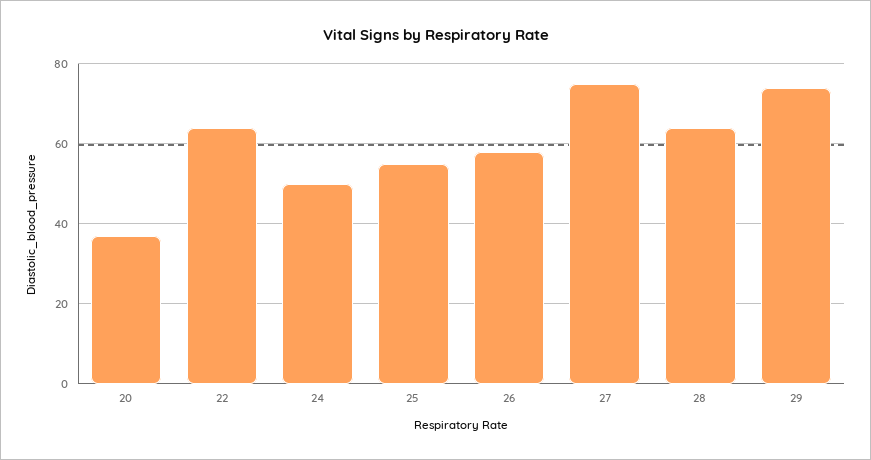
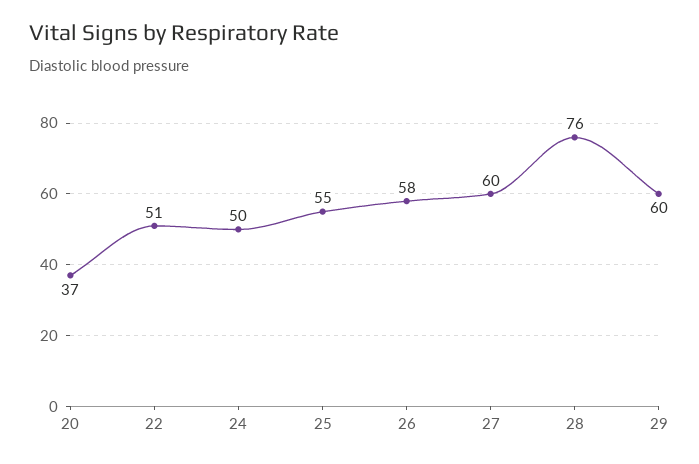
22: 65 -> 51
27: 75 -> 60
28: 65 -> 76
29: 75 -> 60

